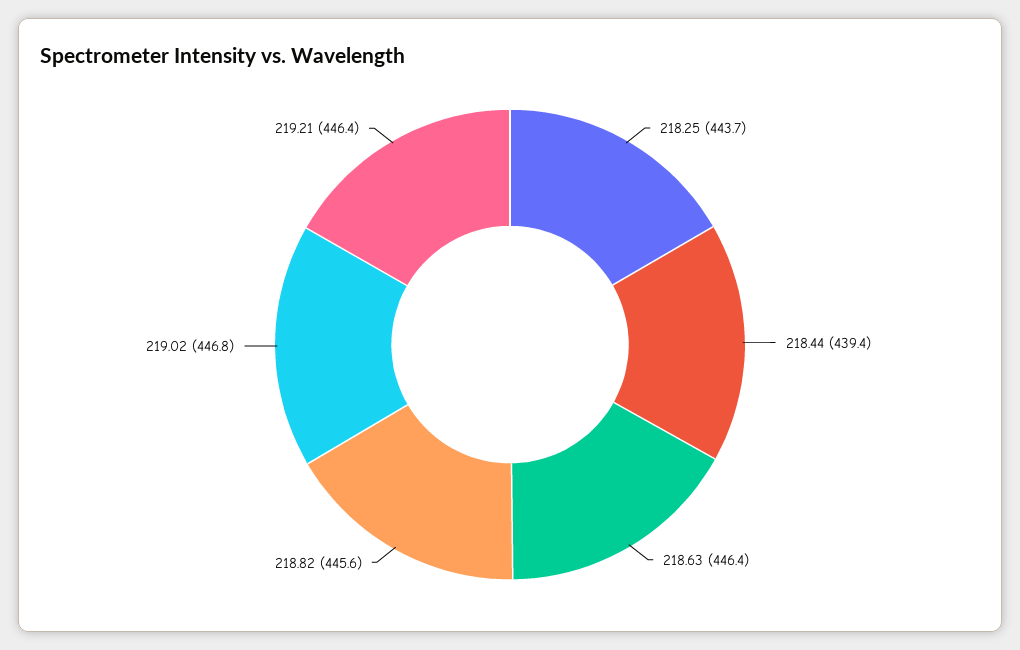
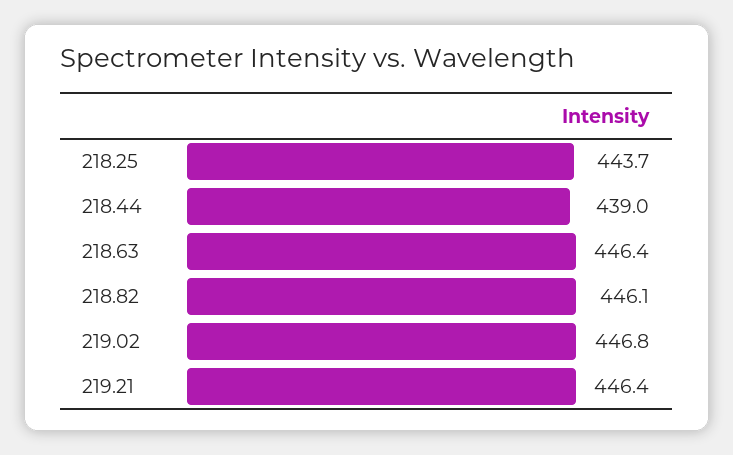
218.44: 439.4 -> 439
218.82: 445.6 -> 446.1

